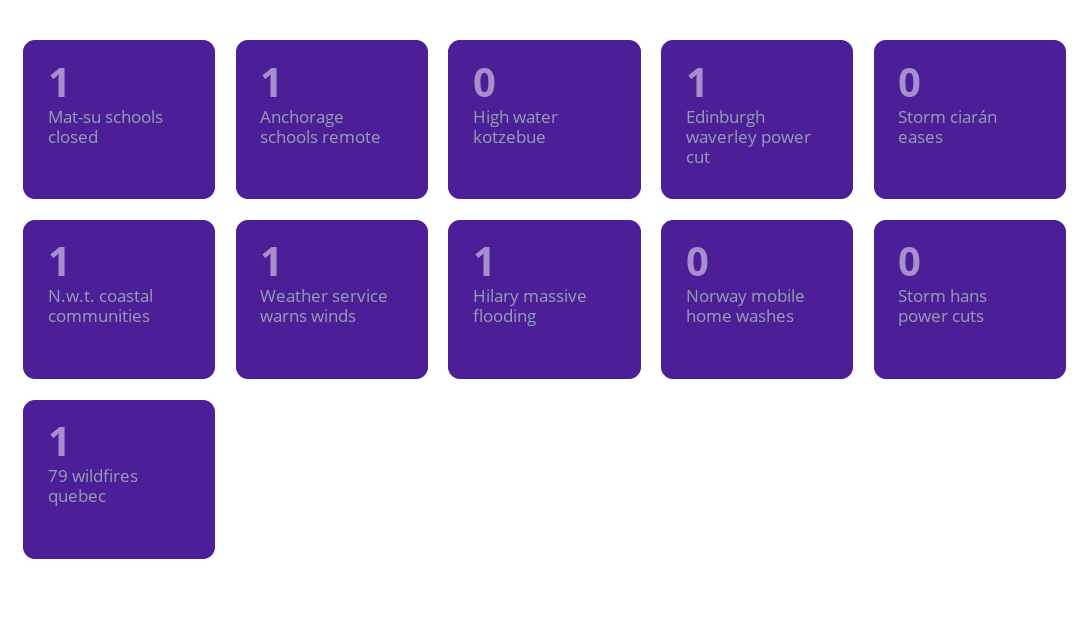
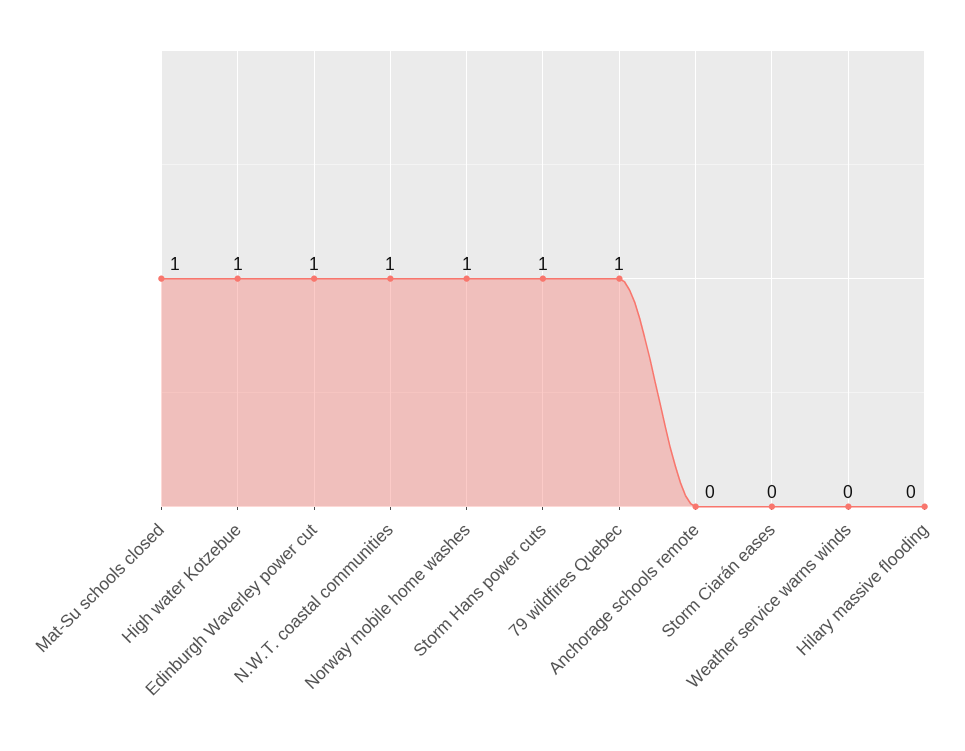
Anchorage schools remote: 1 -> 0
High water kotzebue: 0 -> 1
Weather service warns winds: 1 -> 0
Hilary massive flooding: 1 -> 0
Norway mobile home washes: 0 -> 1
Storm hans power cuts: 0 -> 1

